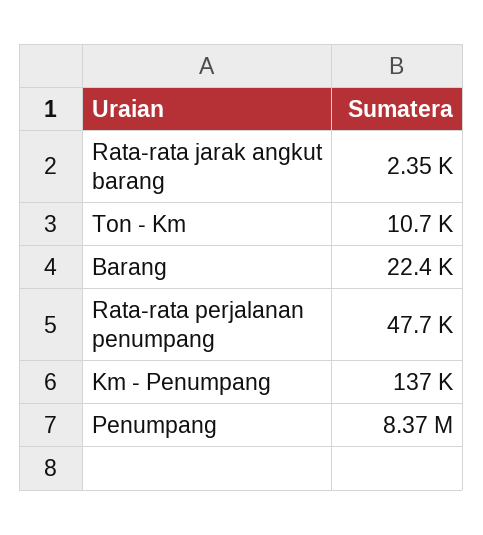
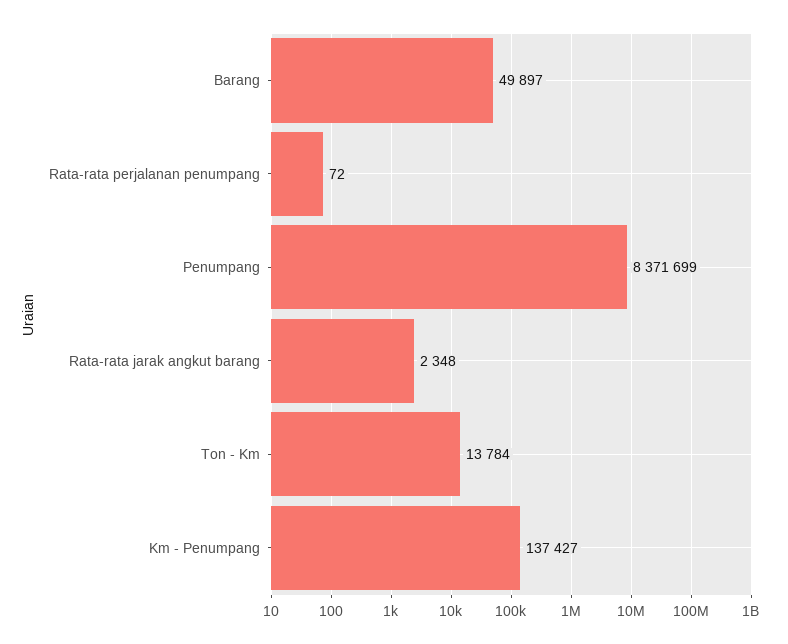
Ton - Km: 10700 -> 13784
Barang: 22400 -> 49897
Rata-rata perjalanan penumpang: 47700 -> 72

